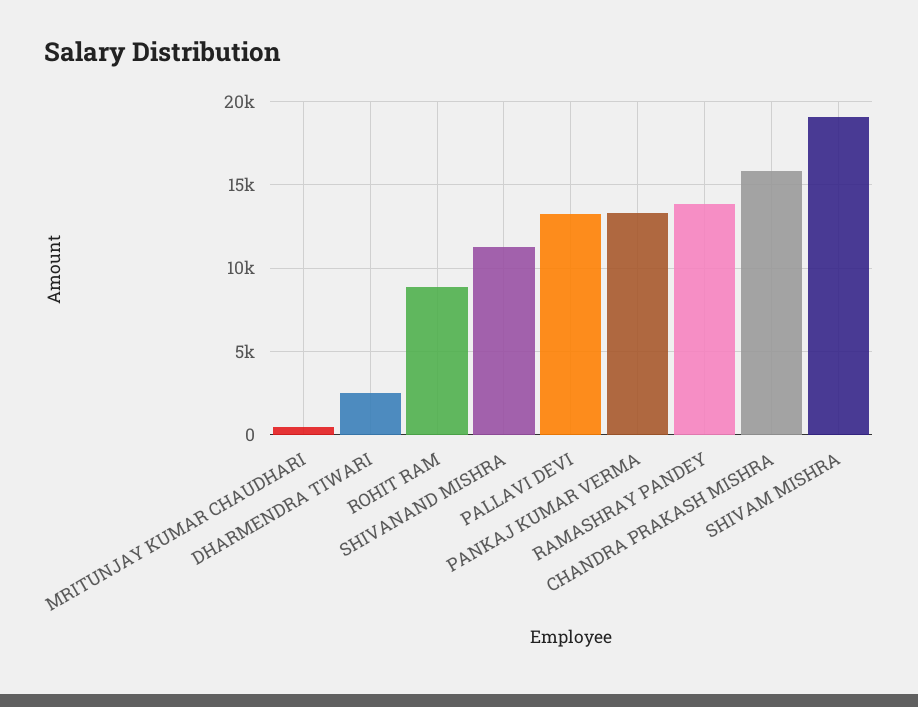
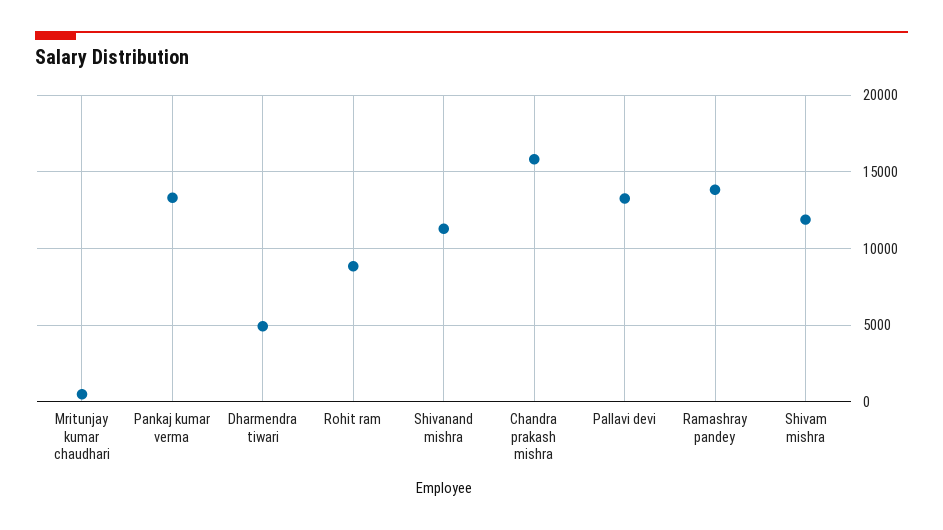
DHARMENDRA TIWARI: 2500 -> 5000
SHIVAM MISHRA: 19000 -> 12000

